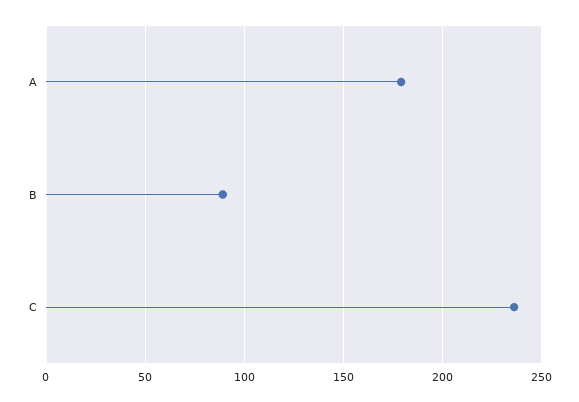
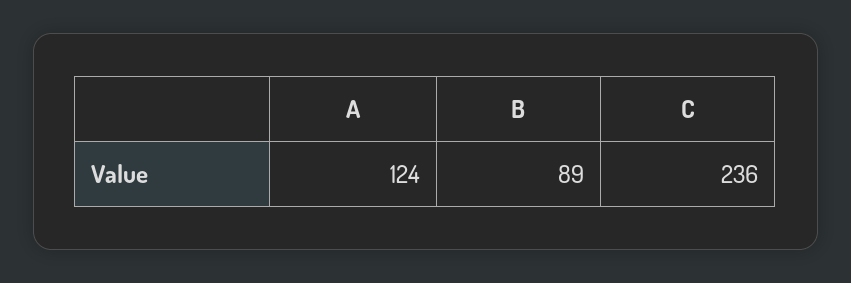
A: 180 -> 124

